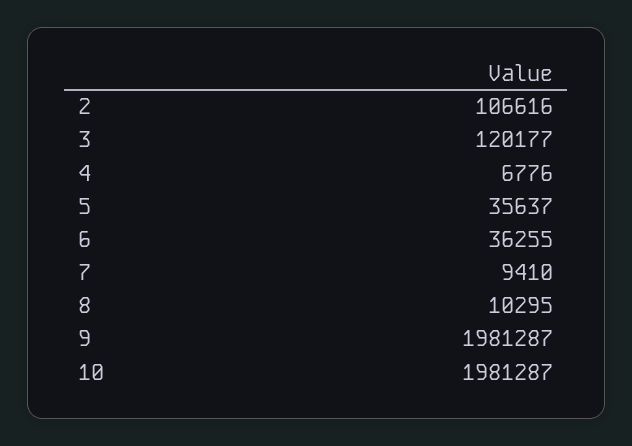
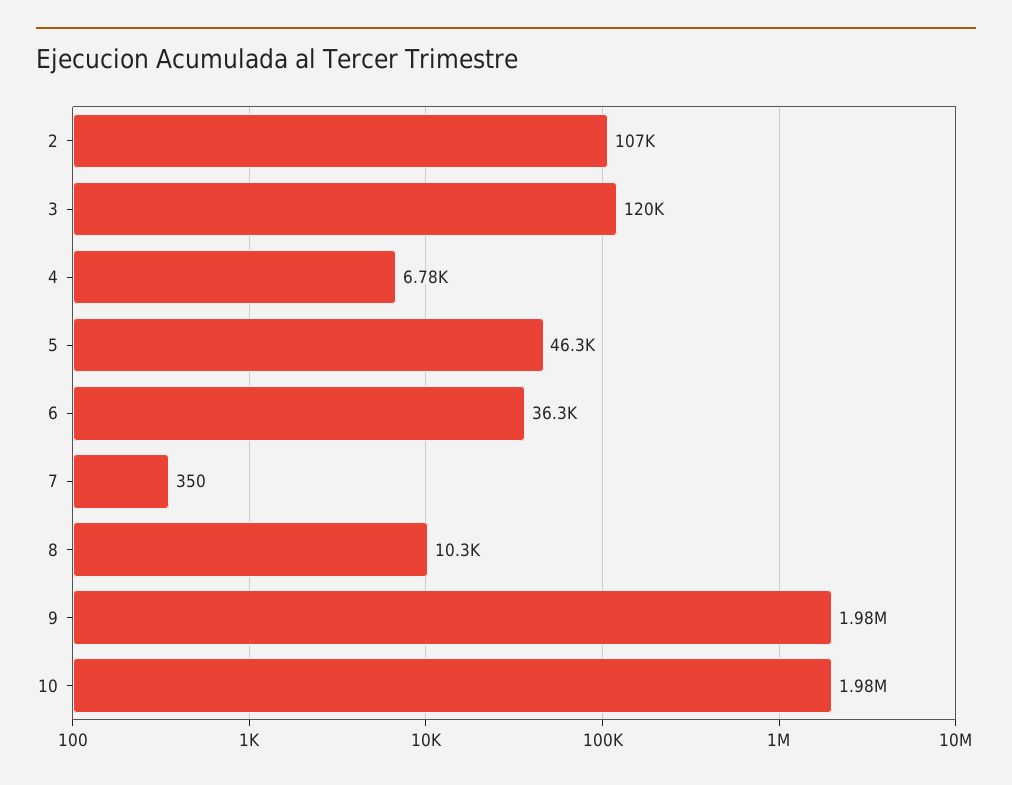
5: 35637 -> 46300
7: 9410 -> 350

